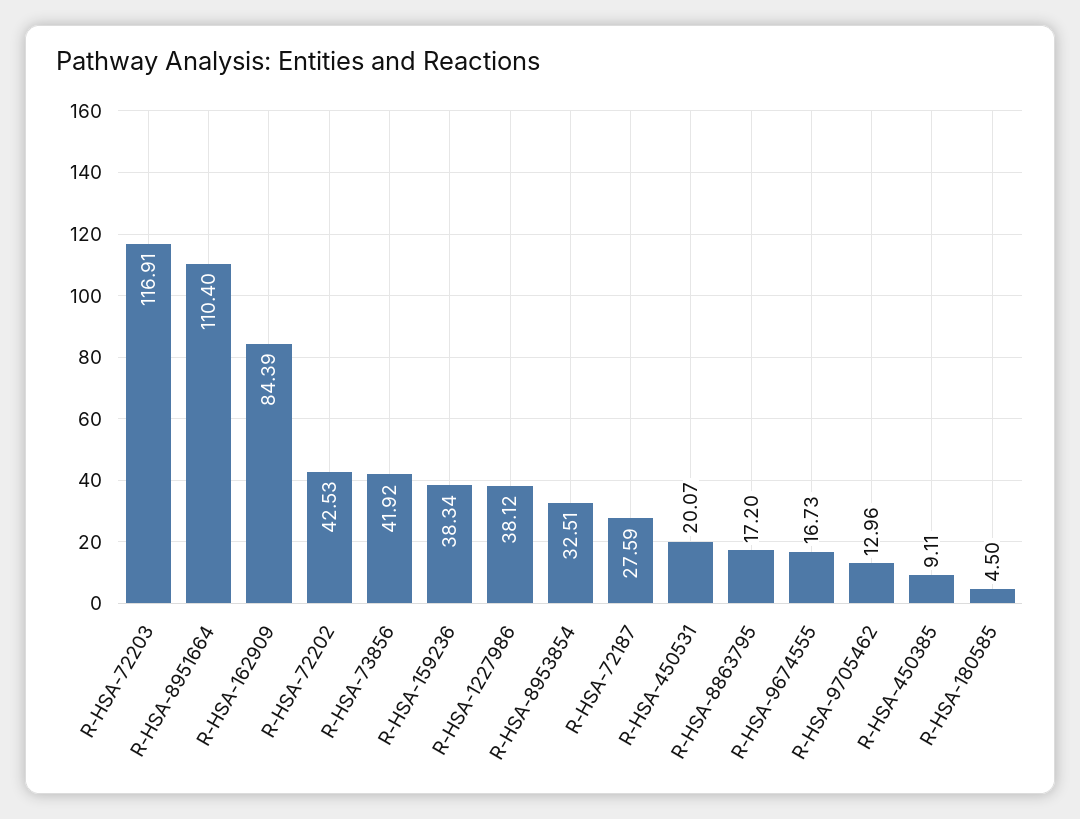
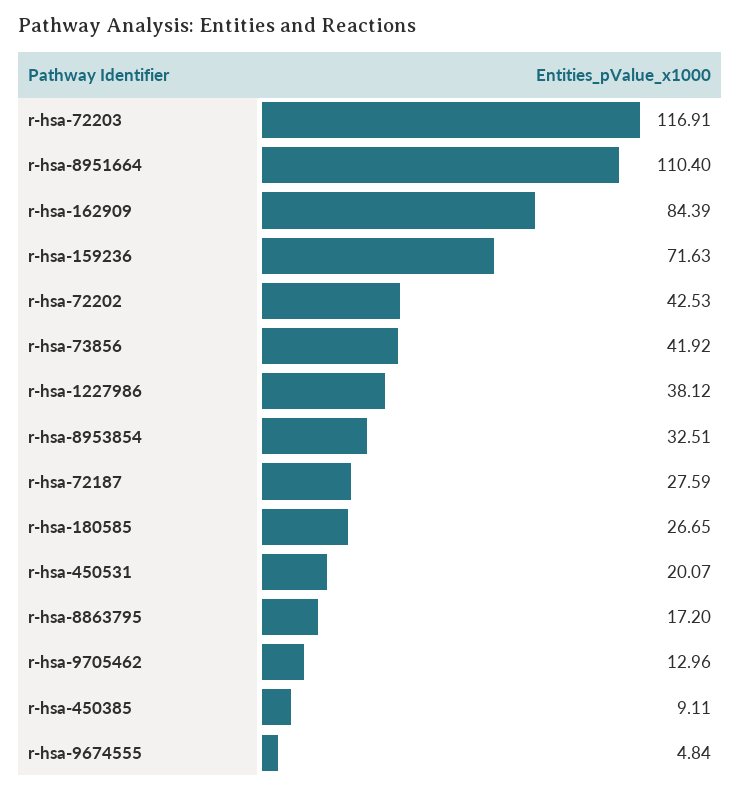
R-HSA-159236: 38.34 -> 71.63
R-HSA-9674555: 16.73 -> 4.84
R-HSA-180585: 4.5 -> 26.65

